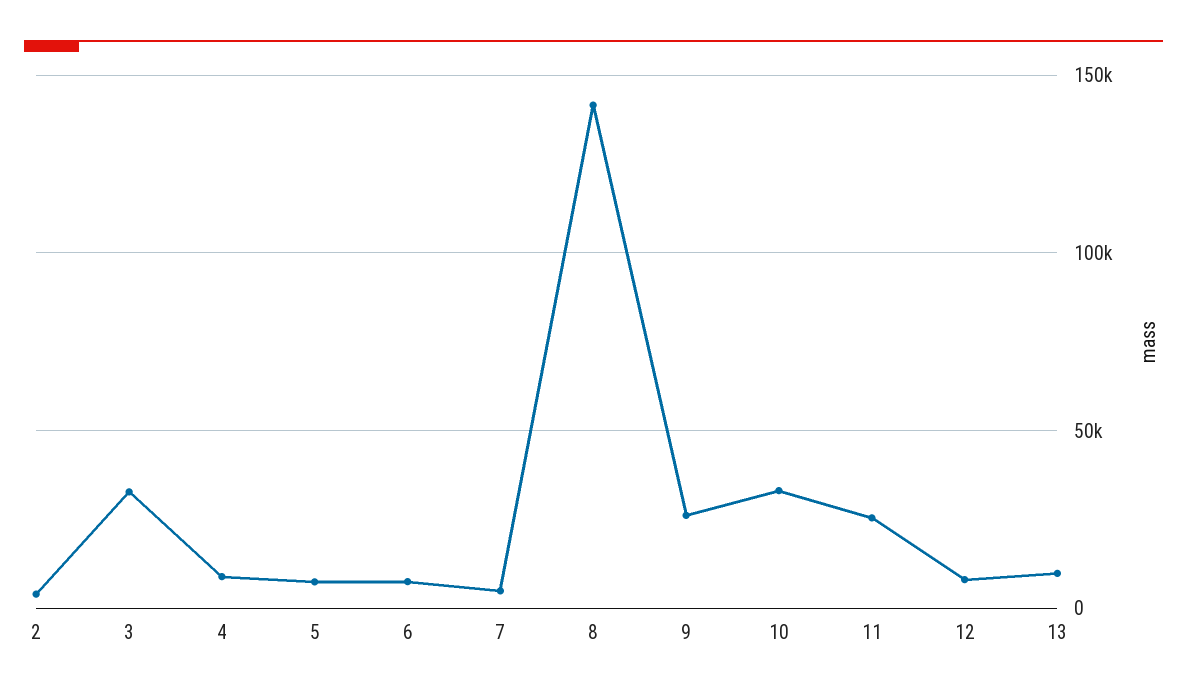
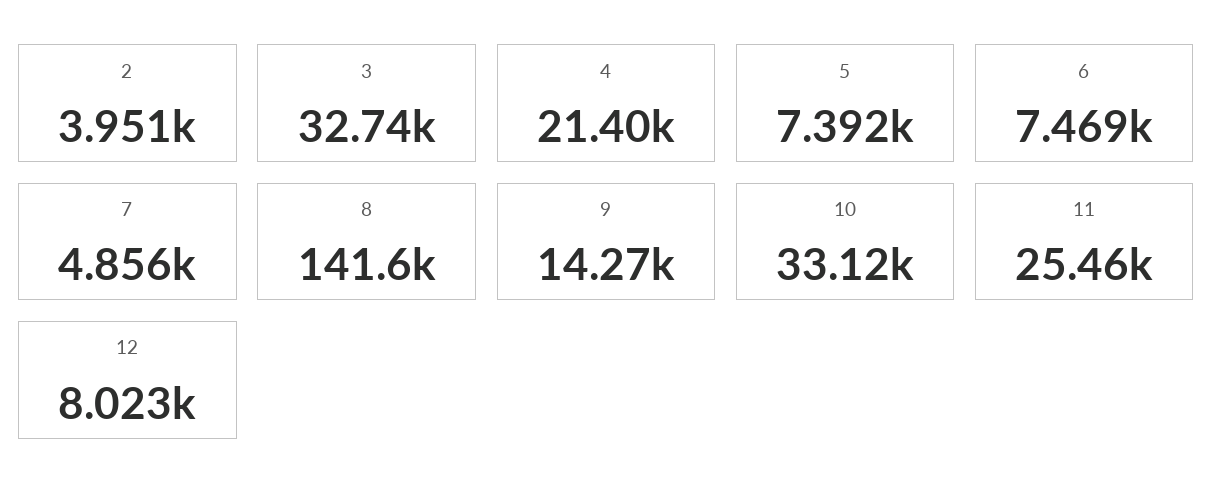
4: 10000 -> 21400
9: 25000 -> 14270
13: 10000 -> none

